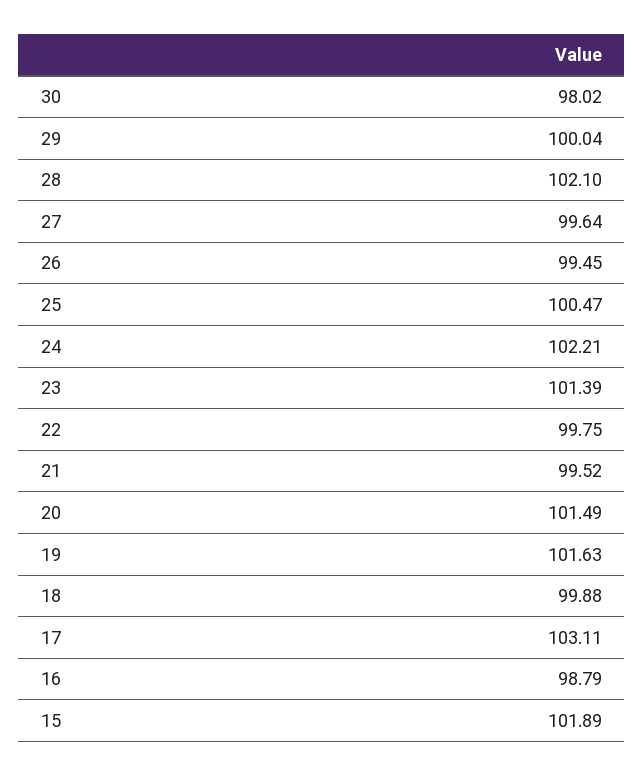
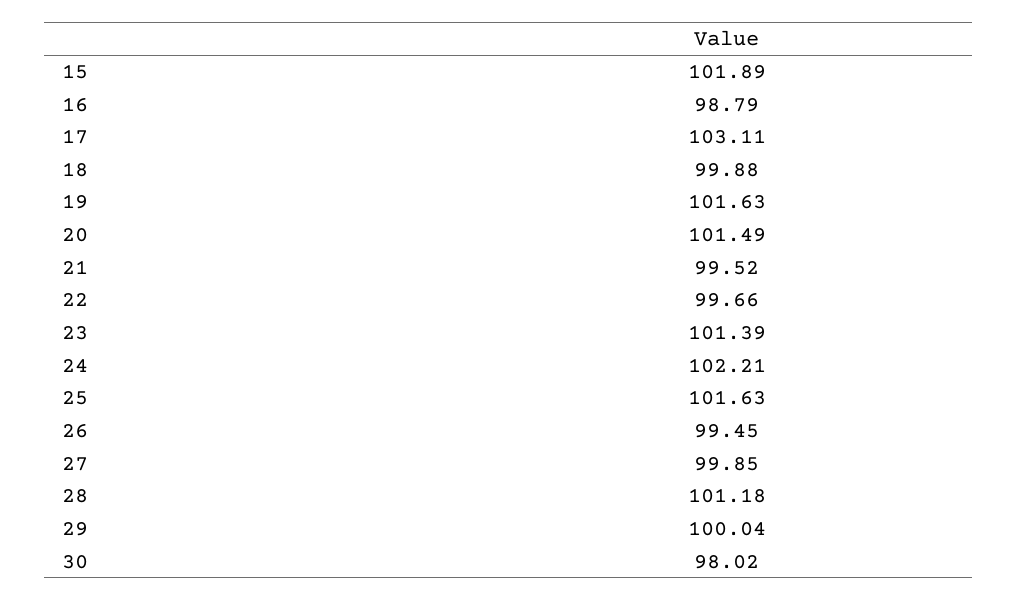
28: 102.1 -> 101.18
27: 99.64 -> 99.85
25: 100.47 -> 101.63
22: 99.75 -> 99.66

